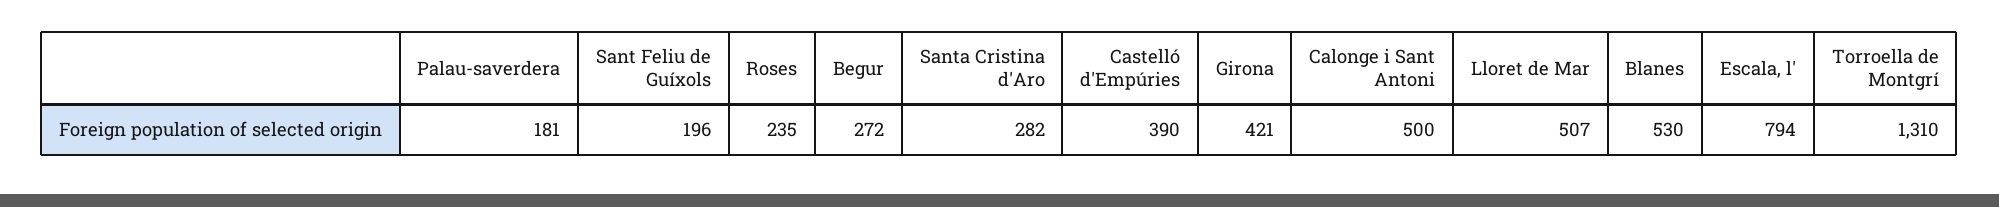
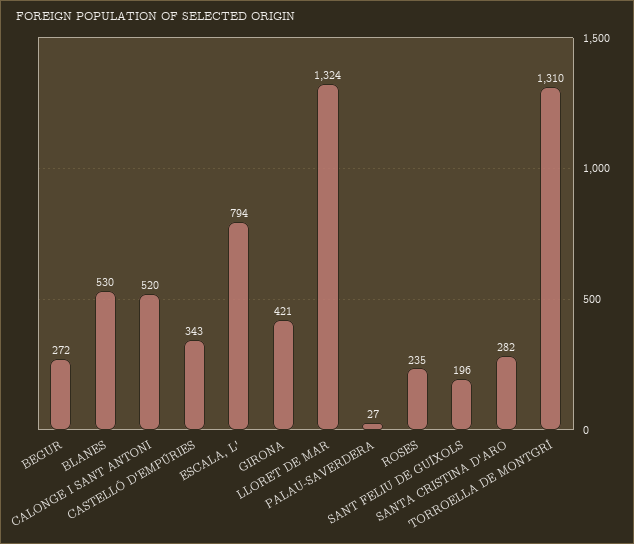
Palau-saverdera: 181 -> 27
Castelló d'Empúries: 390 -> 343
Calonge i Sant Antoni: 500 -> 520
Lloret de Mar: 507 -> 1324

